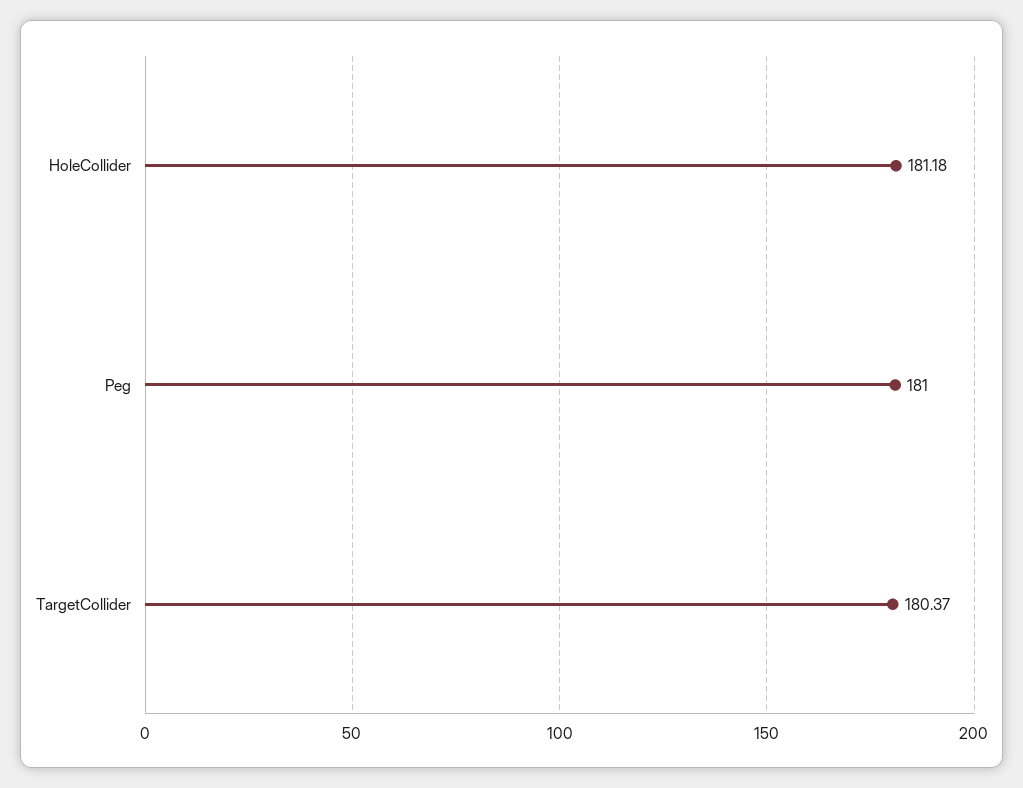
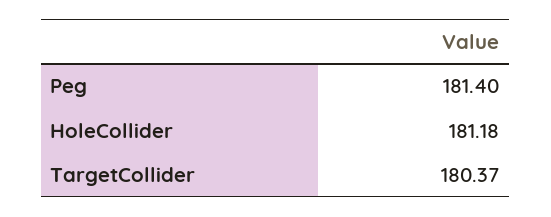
Peg: 181 -> 181.4

